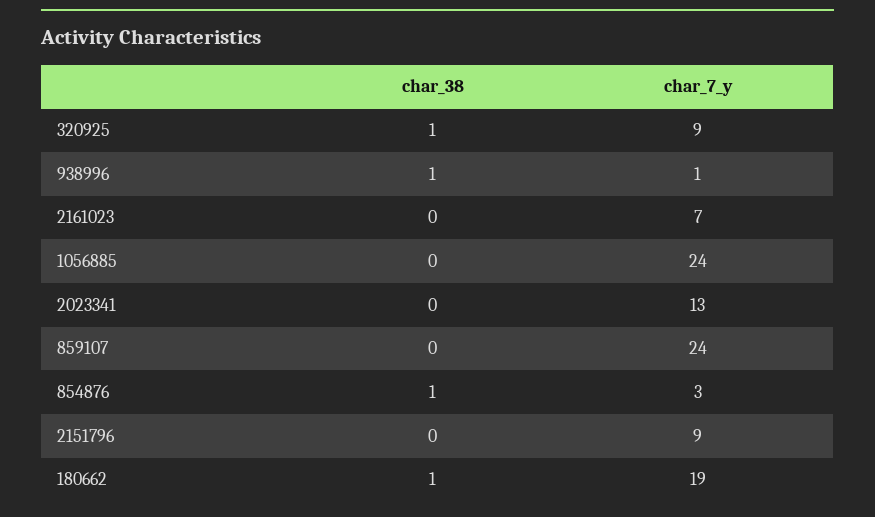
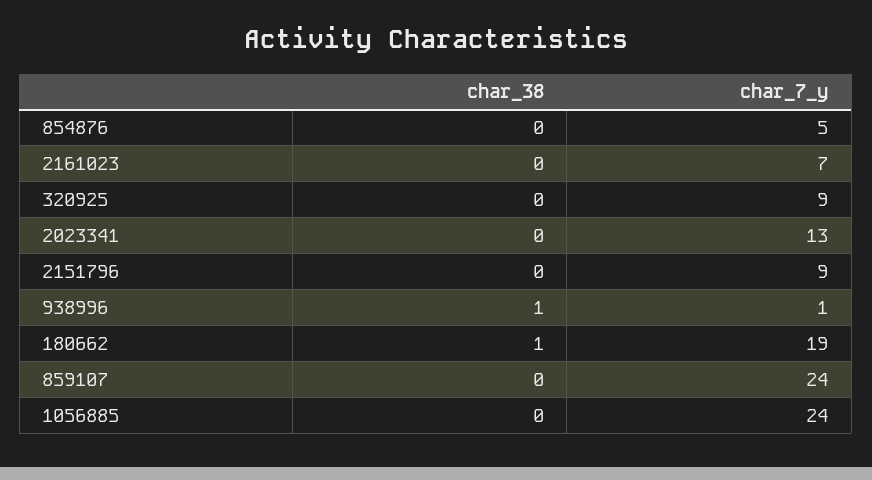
char_38, 320925: 1 -> 0
char_38, 854876: 1 -> 0
char_7_y, 854876: 3 -> 5

